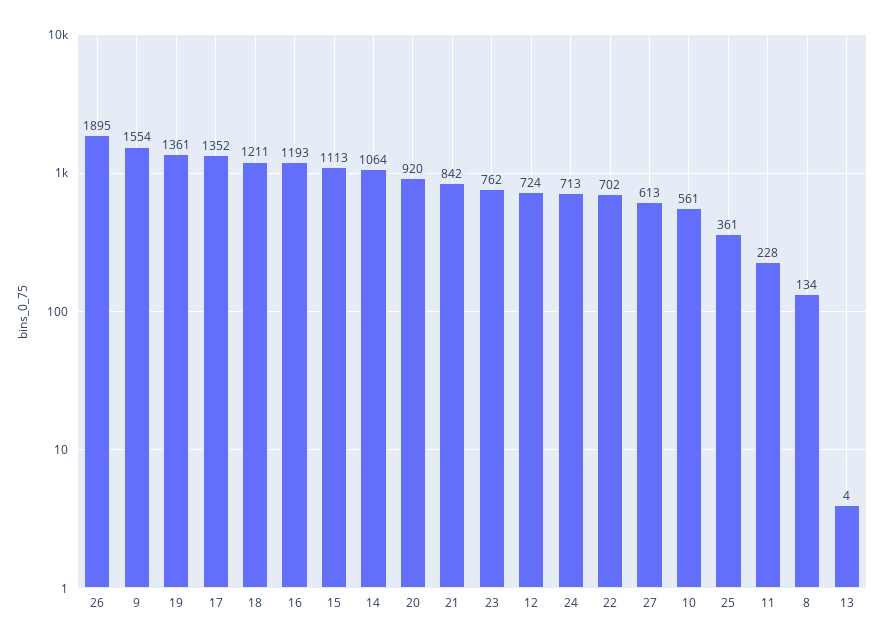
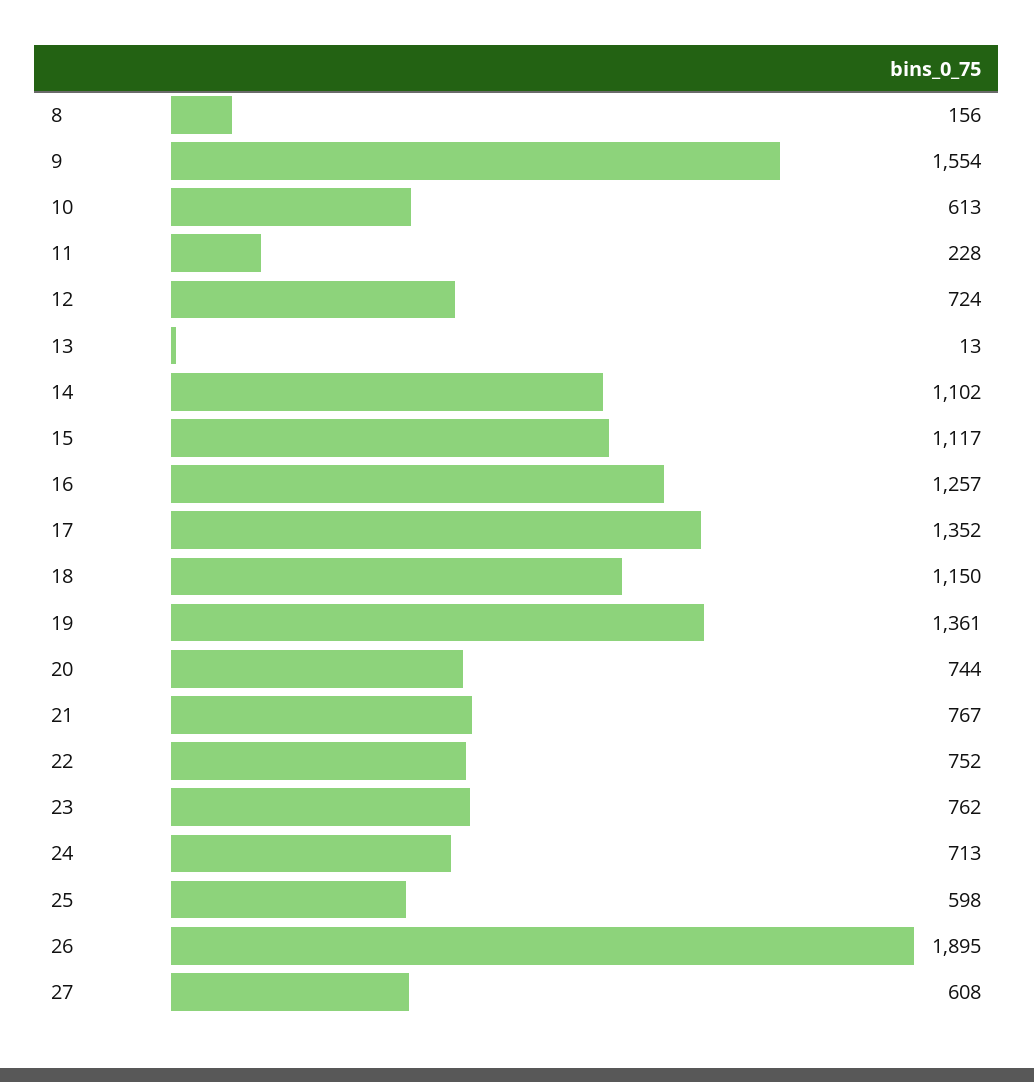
18: 1211 -> 1150
16: 1193 -> 1257
15: 1113 -> 1117
14: 1064 -> 1102
20: 920 -> 744
21: 842 -> 767
22: 702 -> 752
27: 613 -> 608
10: 561 -> 613
25: 361 -> 598
8: 134 -> 156
13: 4 -> 13

